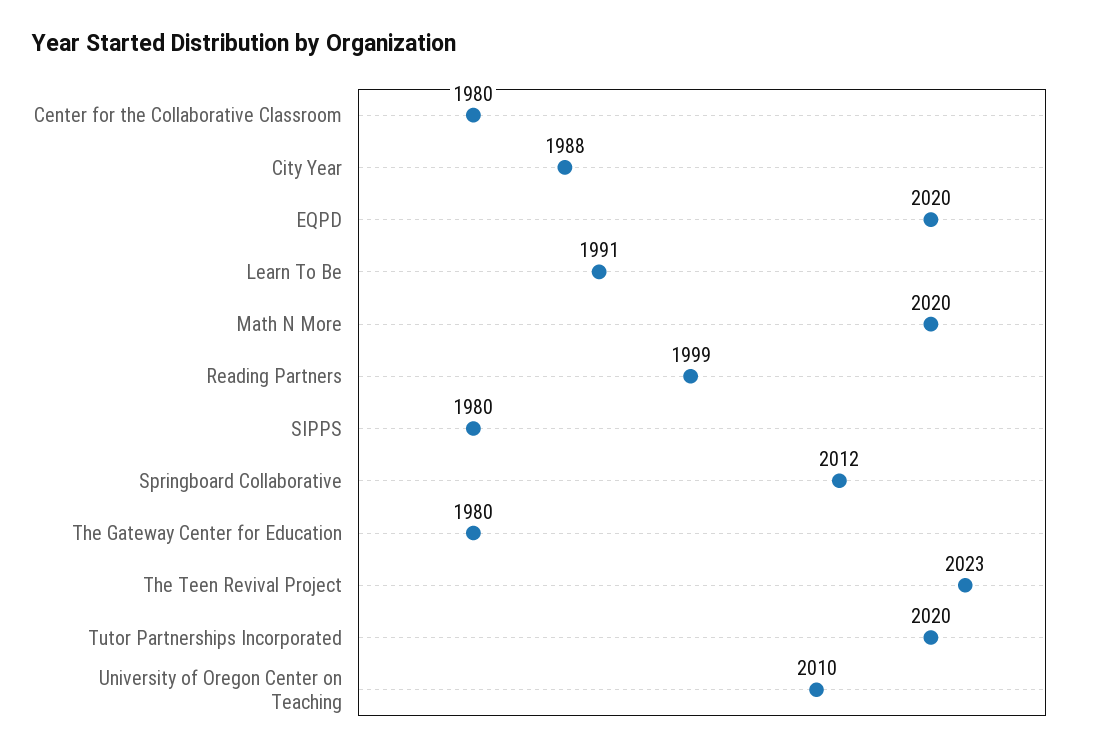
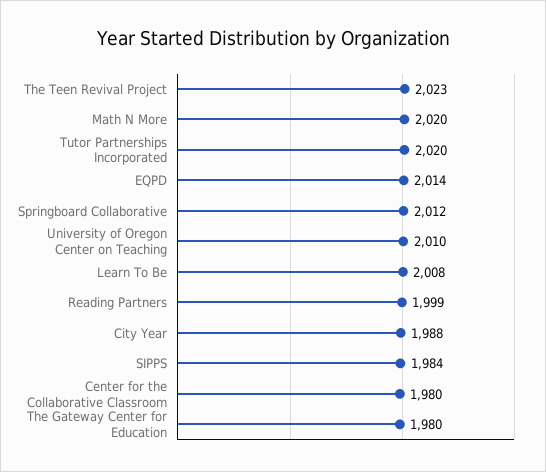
EQPD: 2020 -> 2014
Learn To Be: 1991 -> 2008
SIPPS: 1980 -> 1984

